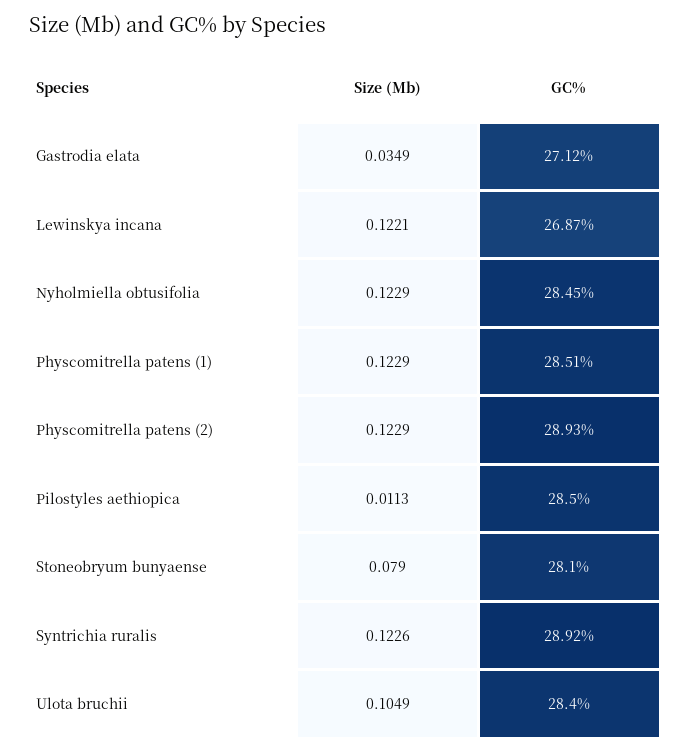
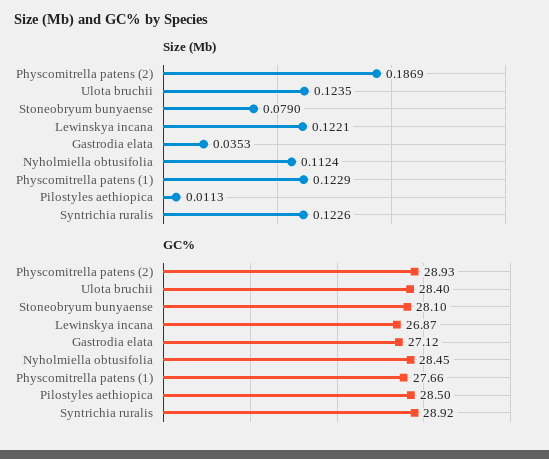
Size (Mb), Gastrodia elata: 0.0349 -> 0.0353
Size (Mb), Nyholmiella obtusifolia: 0.1229 -> 0.1124
GC%, Physcomitrella patens (1): 28.51 -> 27.66
Size (Mb), Physcomitrella patens (2): 0.1229 -> 0.1869
Size (Mb), Ulota bruchii: 0.1049 -> 0.1235

